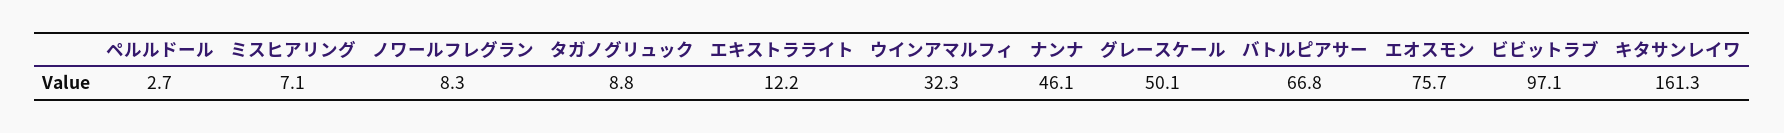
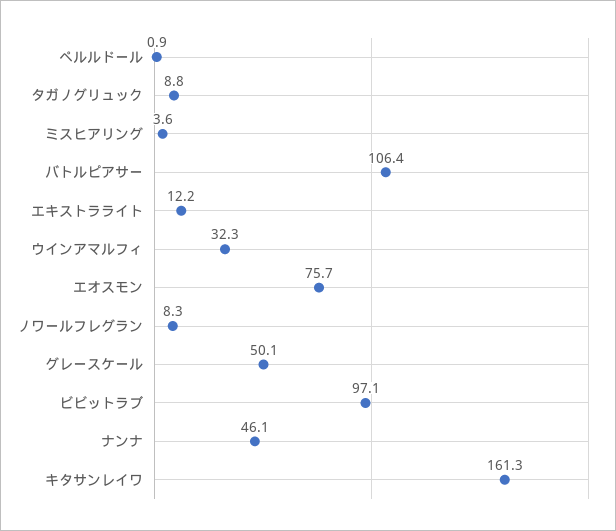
ペルルドール: 2.7 -> 0.9
ミスヒアリング: 7.1 -> 3.6
バトルピアサー: 66.8 -> 106.4

